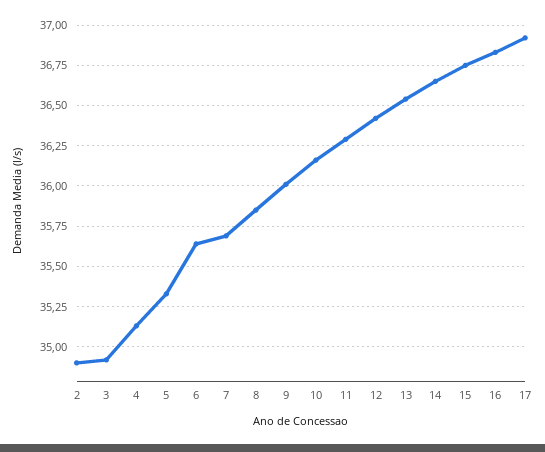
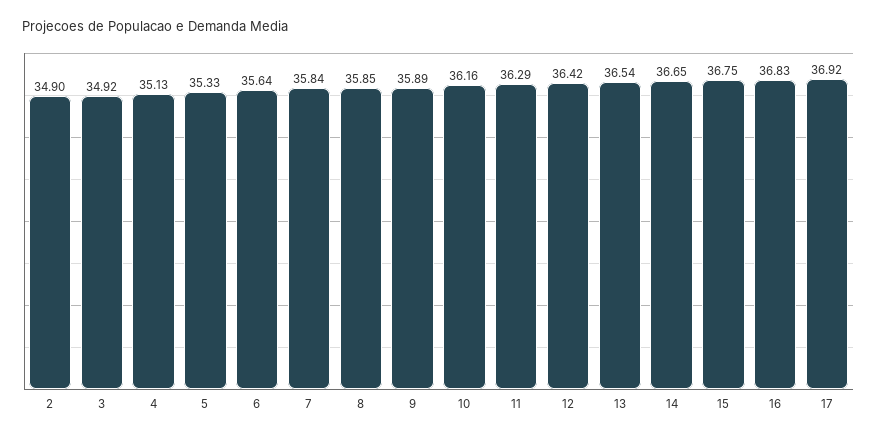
7: 35.7 -> 35.84
9: 36 -> 35.89

